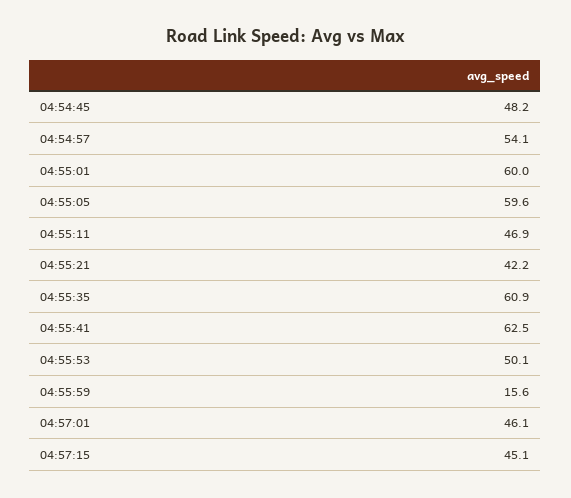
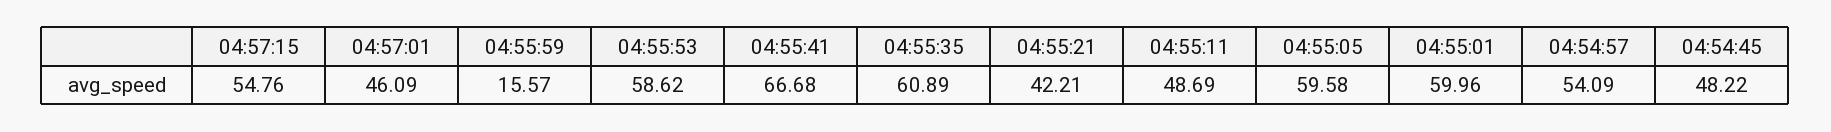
04:55:11: 46.9 -> 48.69
04:55:41: 62.5 -> 66.68
04:55:53: 50.1 -> 58.62
04:57:15: 45.1 -> 54.76

